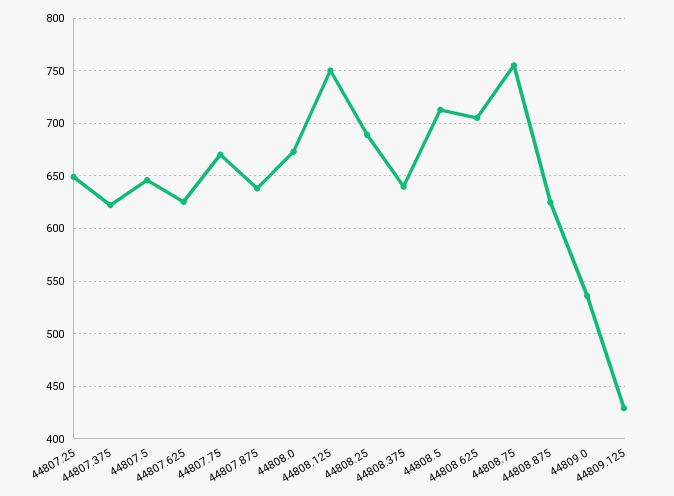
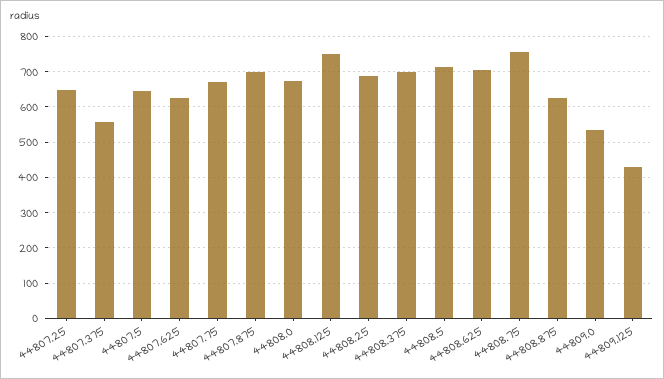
44807.375: 620 -> 560
44807.875: 640 -> 700
44808.375: 640 -> 700

